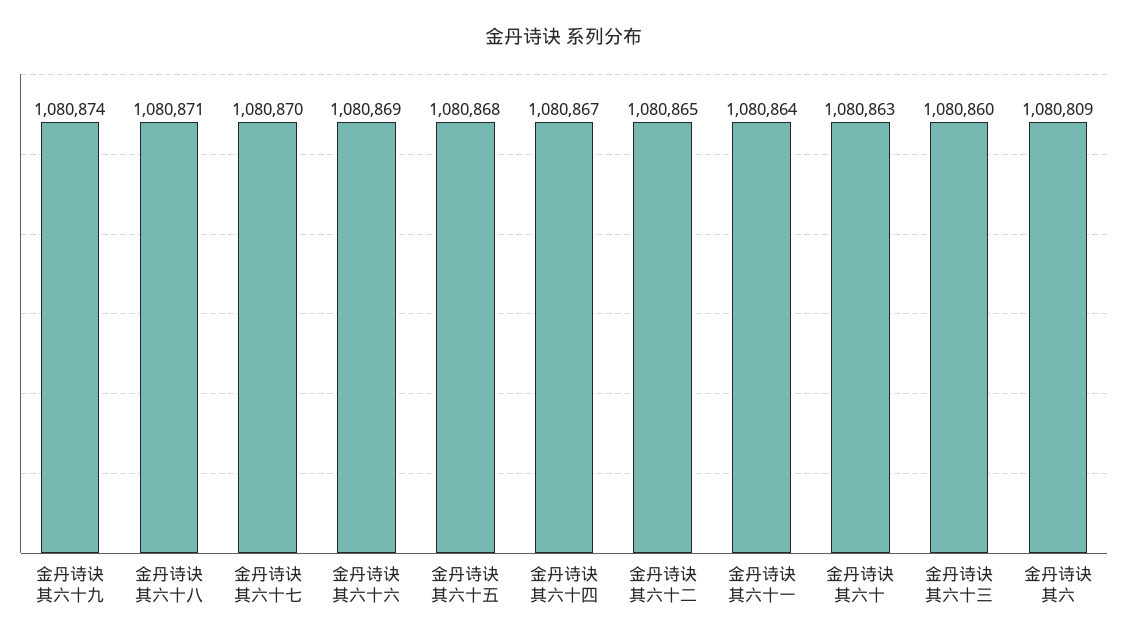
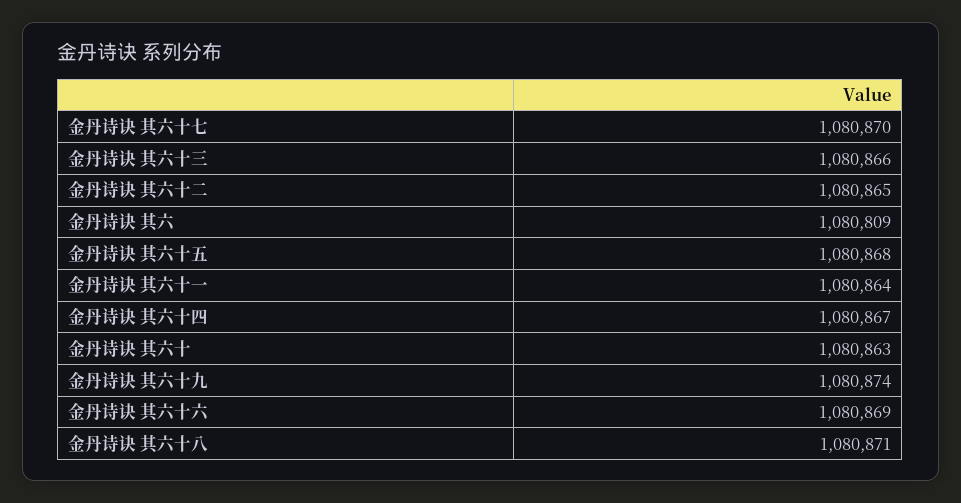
金丹诗诀 其六十三: 1080860 -> 1080866

